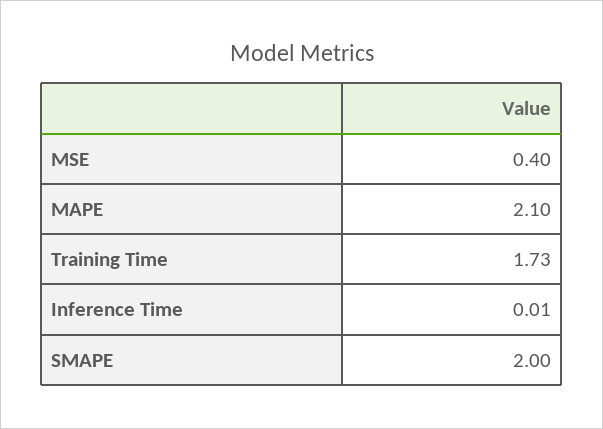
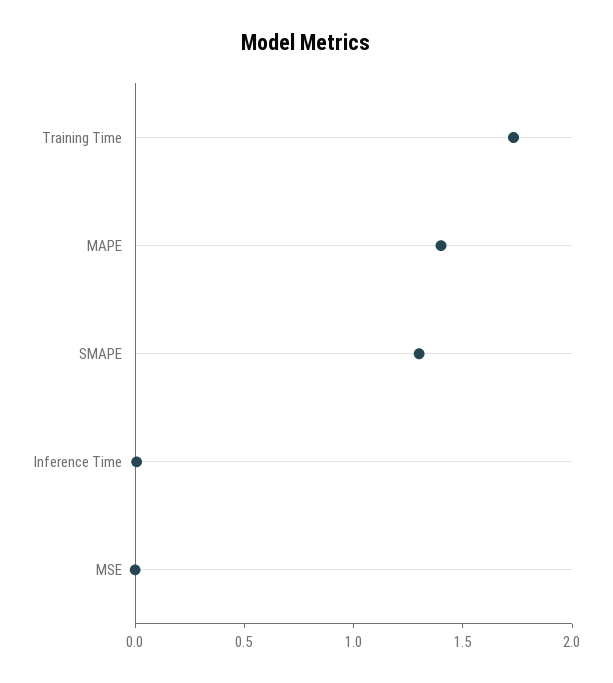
MSE: 0.4 -> 0
MAPE: 2.1 -> 1.4
SMAPE: 2 -> 1.3

